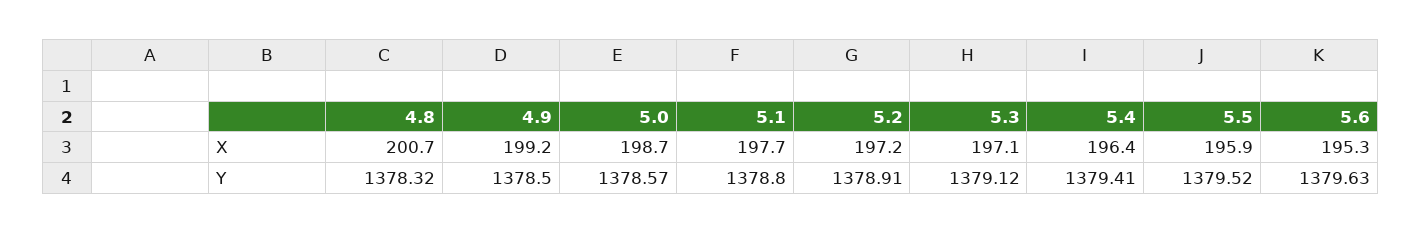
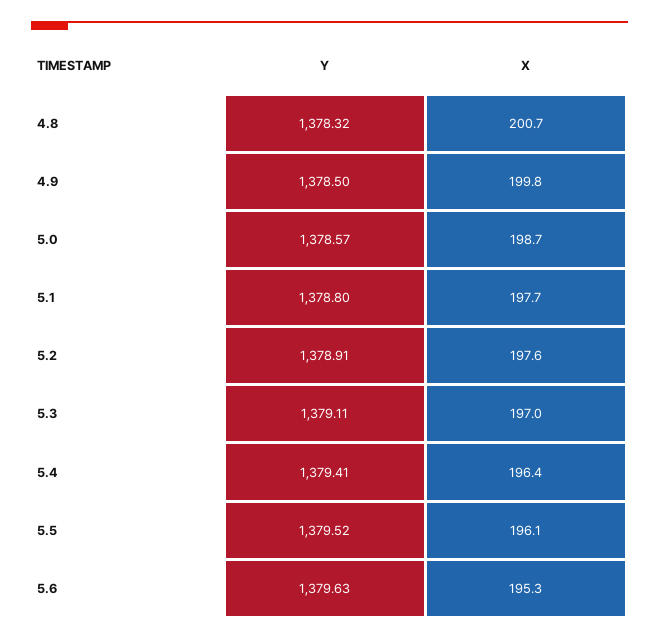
4.9, X: 199.2 -> 199.8
5.2, X: 197.2 -> 197.6
5.3, X: 197.1 -> 197
5.5, X: 195.9 -> 196.1
5.3, Y: 1379.12 -> 1379.11

